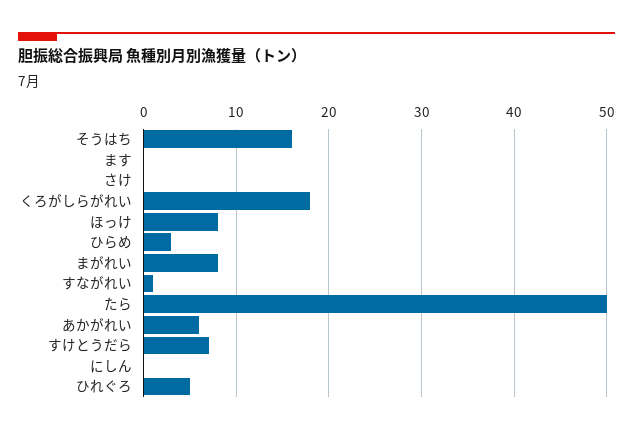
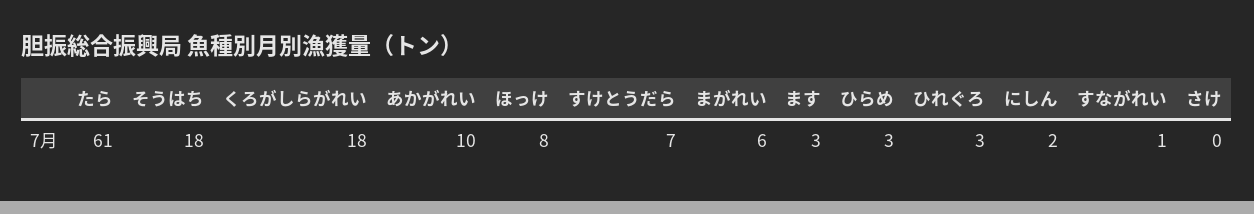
そうはち: 16 -> 18
ます: 0 -> 3
まがれい: 8 -> 6
たら: 50 -> 61
あかがれい: 6 -> 10
にしん: 0 -> 2
ひれぐろ: 5 -> 3

